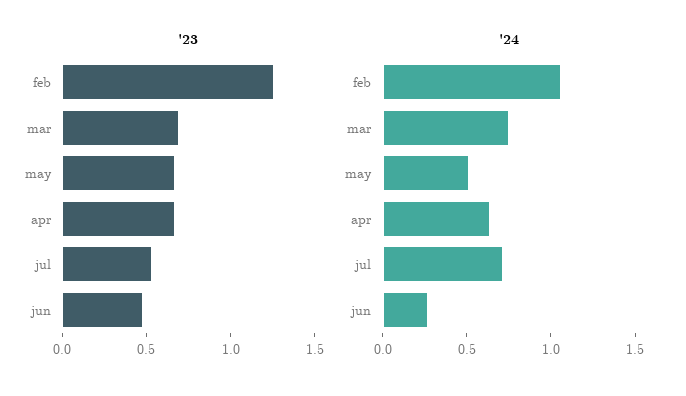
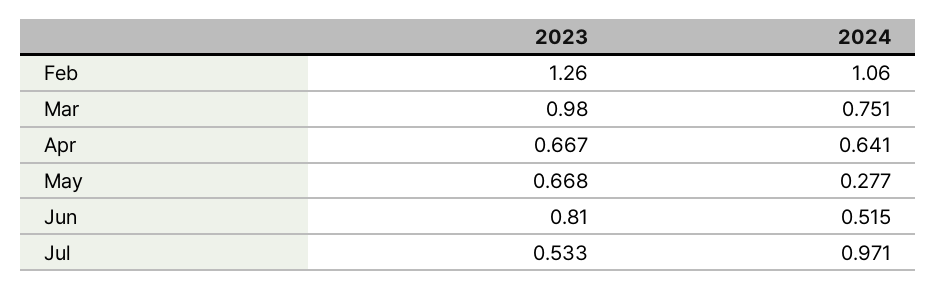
'23, mar: 0.7 -> 0.98
'23, jun: 0.5 -> 0.81
'24, may: 0.5 -> 0.277
'24, jul: 0.7 -> 0.971
'24, jun: 0.3 -> 0.515

